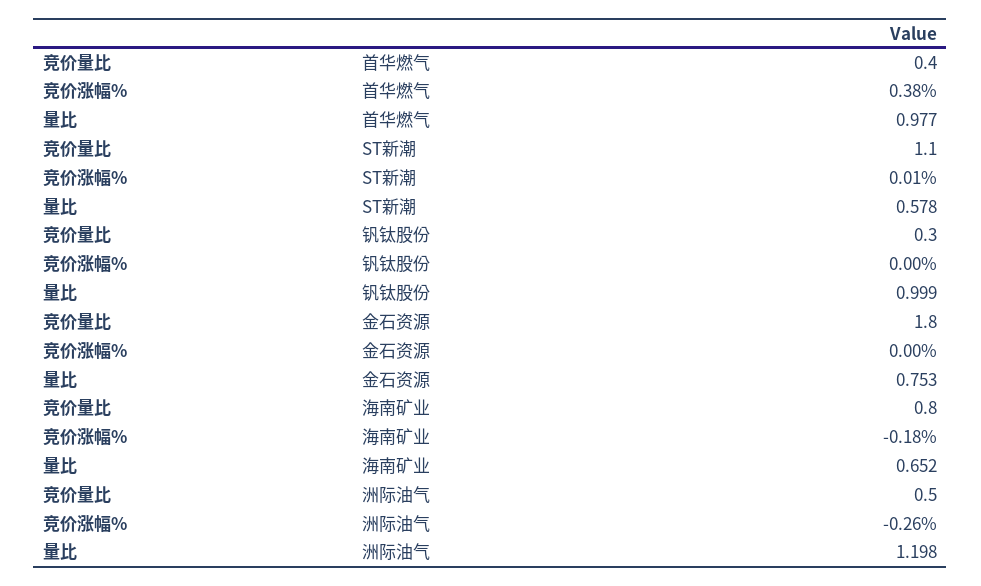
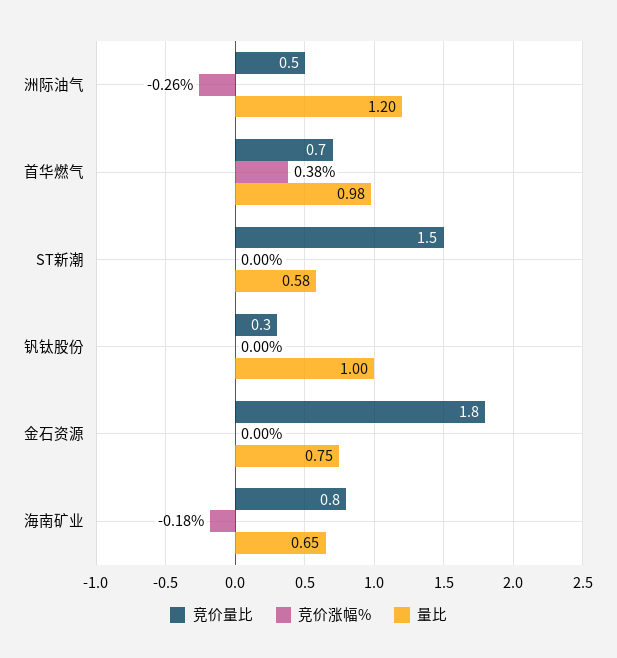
竞价量比, 首华燃气: 0.4 -> 0.7
竞价量比, ST新潮: 1.1 -> 1.5
竞价涨幅%, ST新潮: 0.01 -> 0

